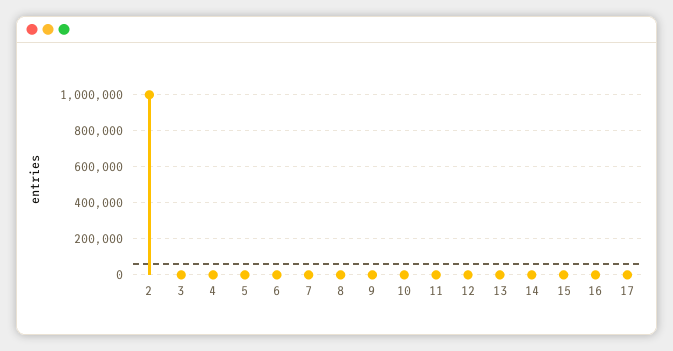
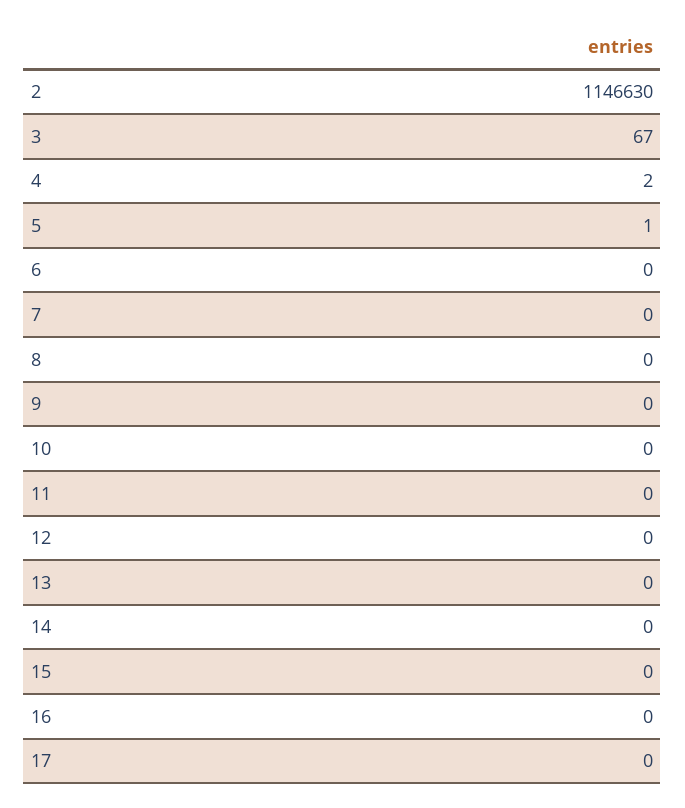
2: 1000000 -> 1146630

